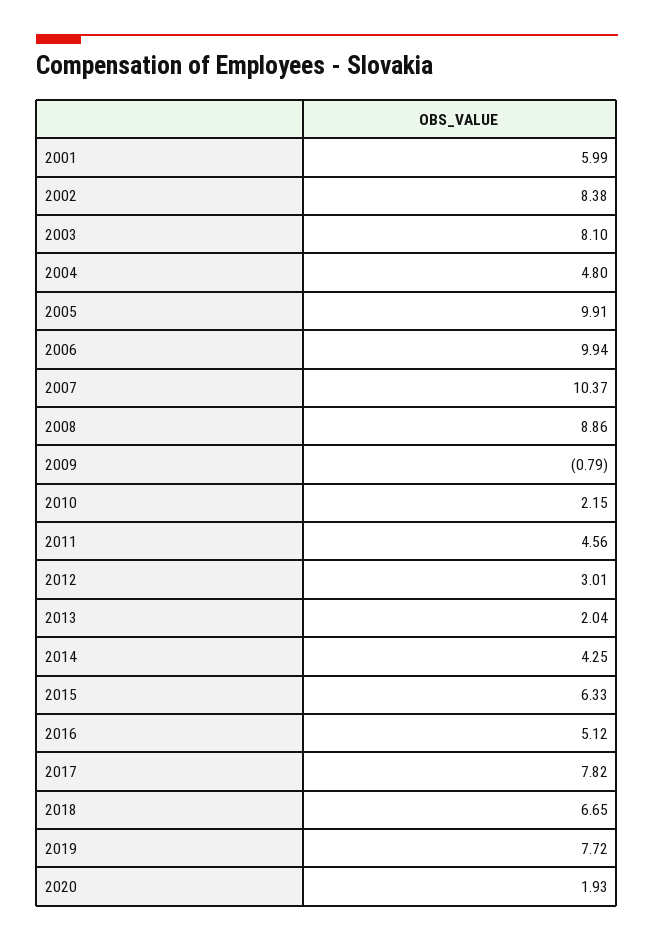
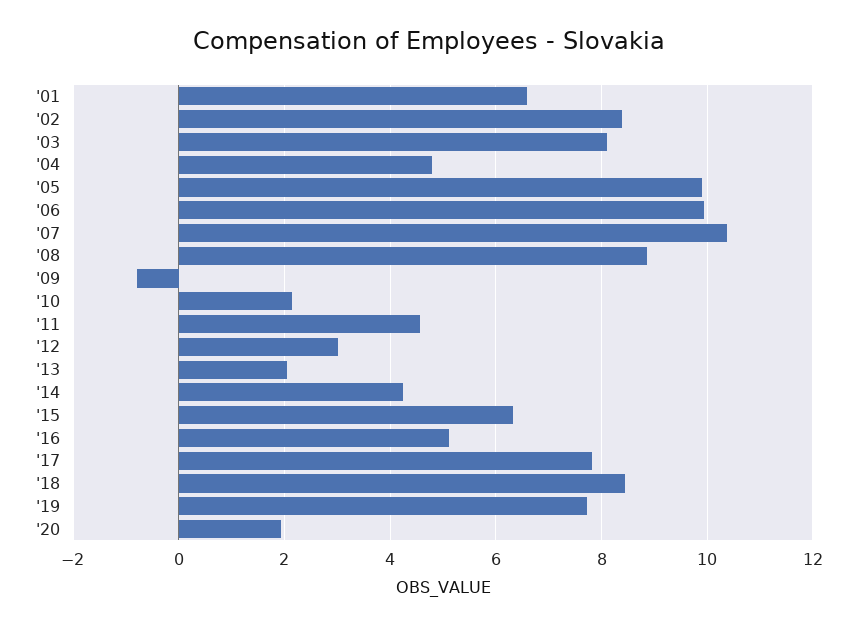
2001: 5.99 -> 6.6
2018: 6.65 -> 8.4

